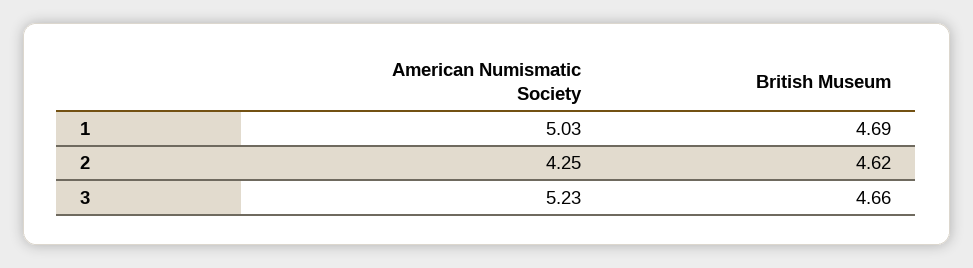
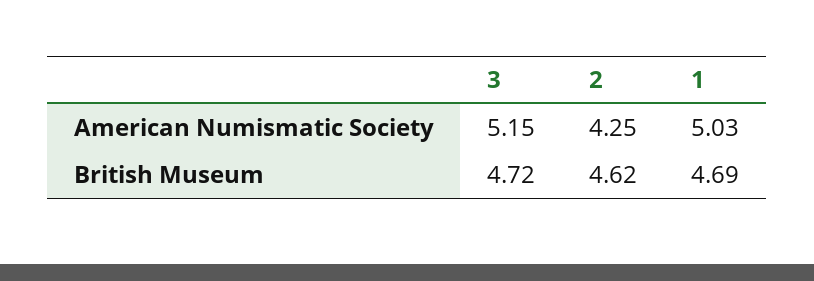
American Numismatic Society, 3: 5.23 -> 5.15
British Museum, 3: 4.66 -> 4.72

